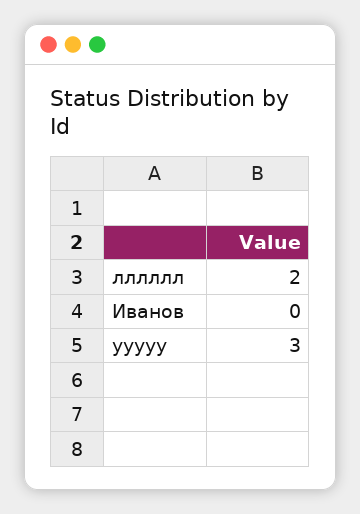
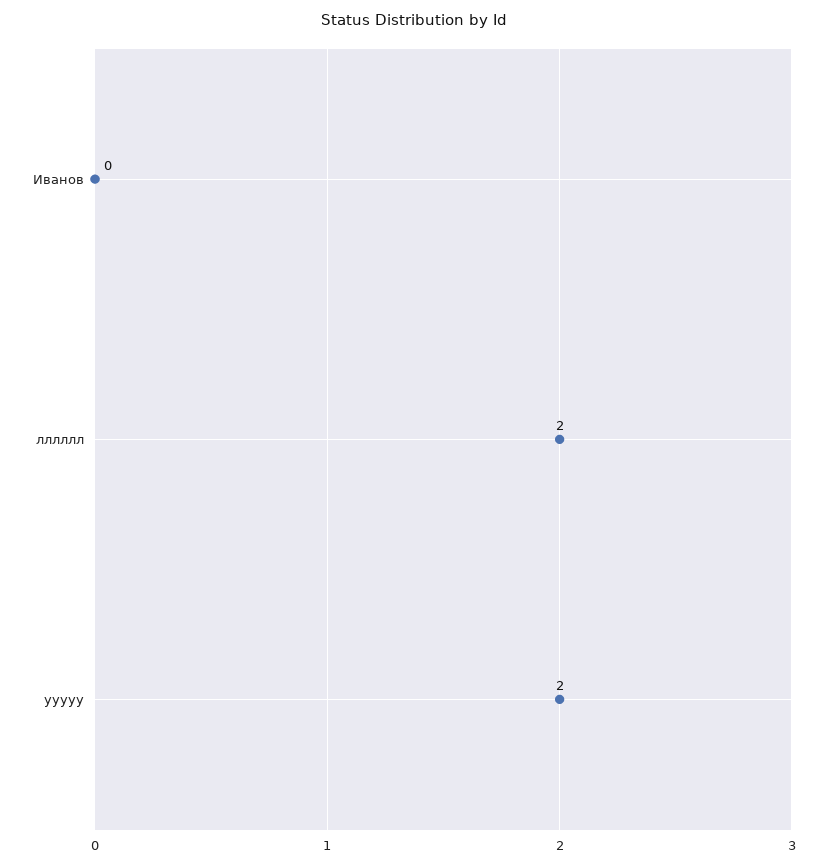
ууууу: 3 -> 2

